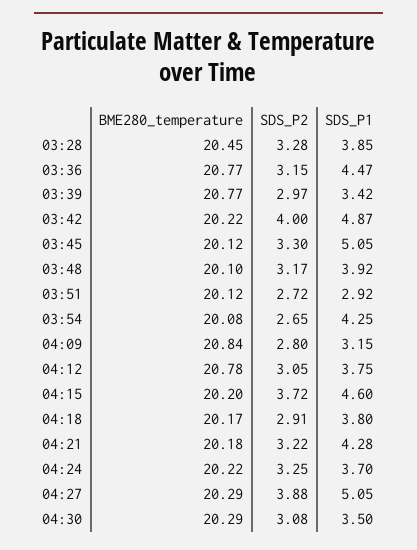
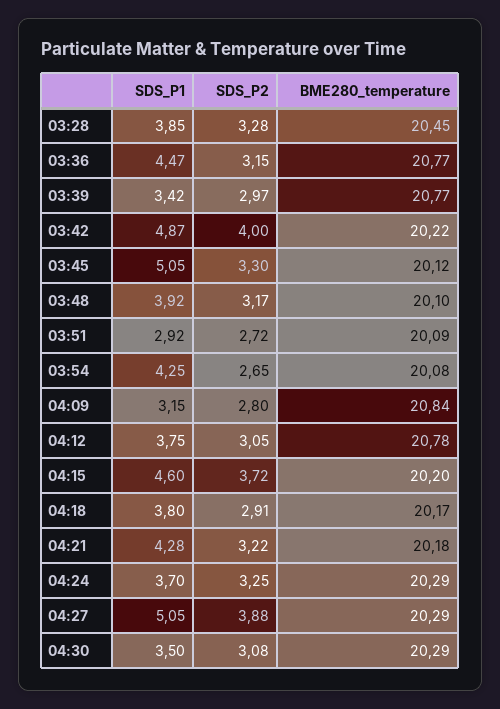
BME280_temperature, 03:51: 20.12 -> 20.09
BME280_temperature, 04:24: 20.22 -> 20.29

